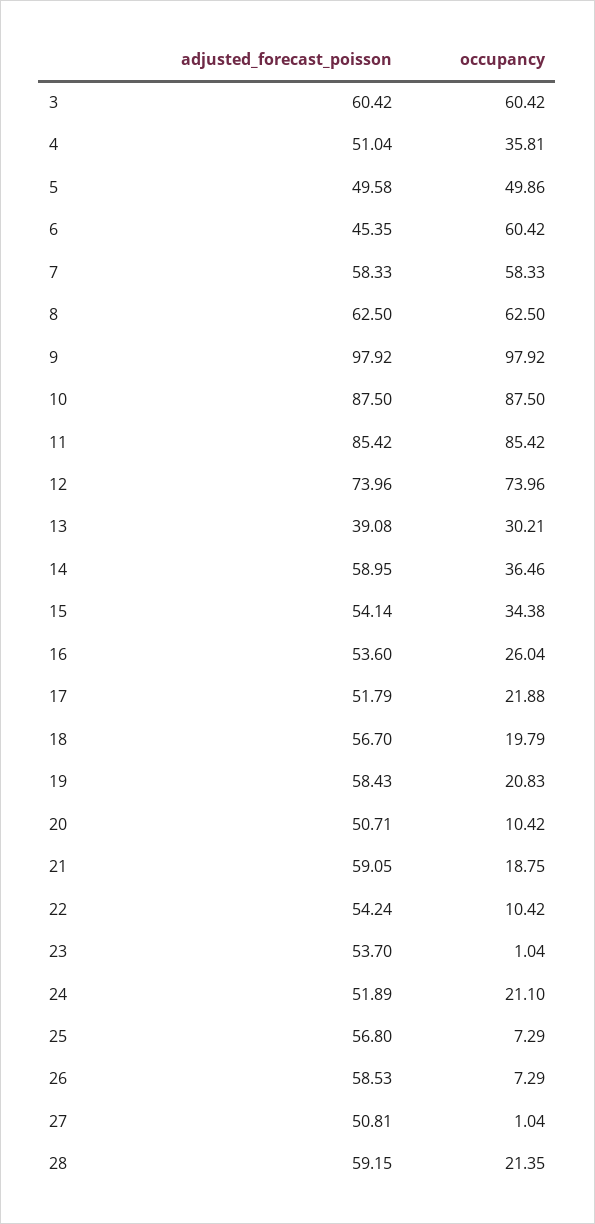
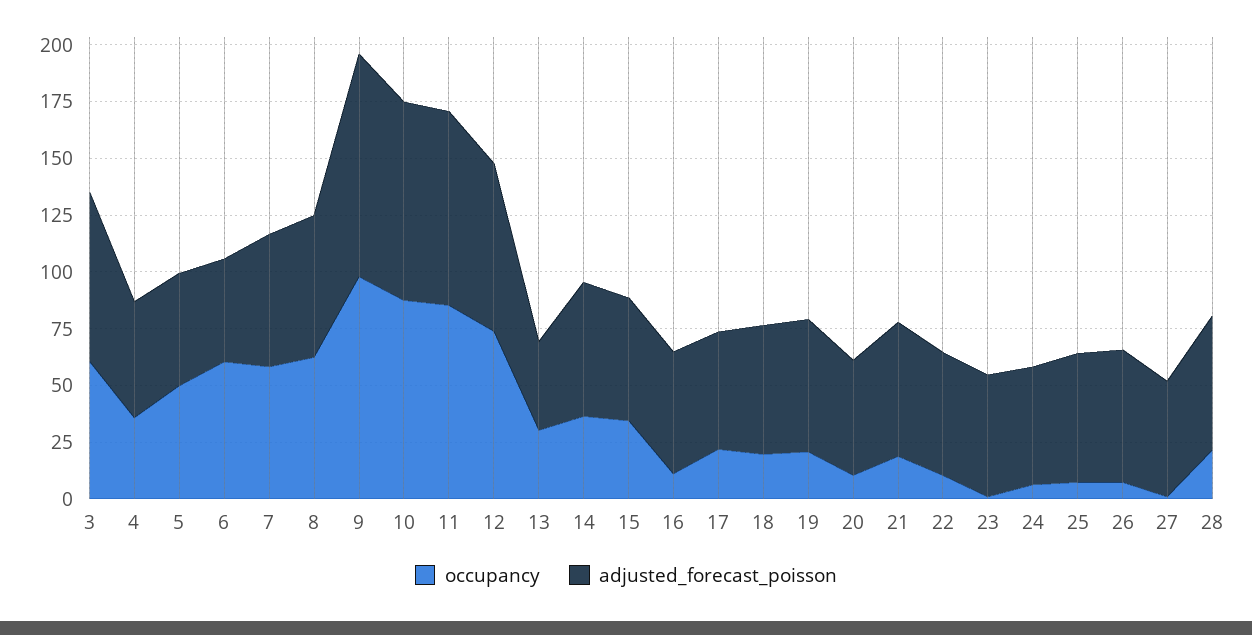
adjusted_forecast_poisson, 3: 60.42 -> 75
occupancy, 16: 26.04 -> 10
occupancy, 24: 21.1 -> 5

